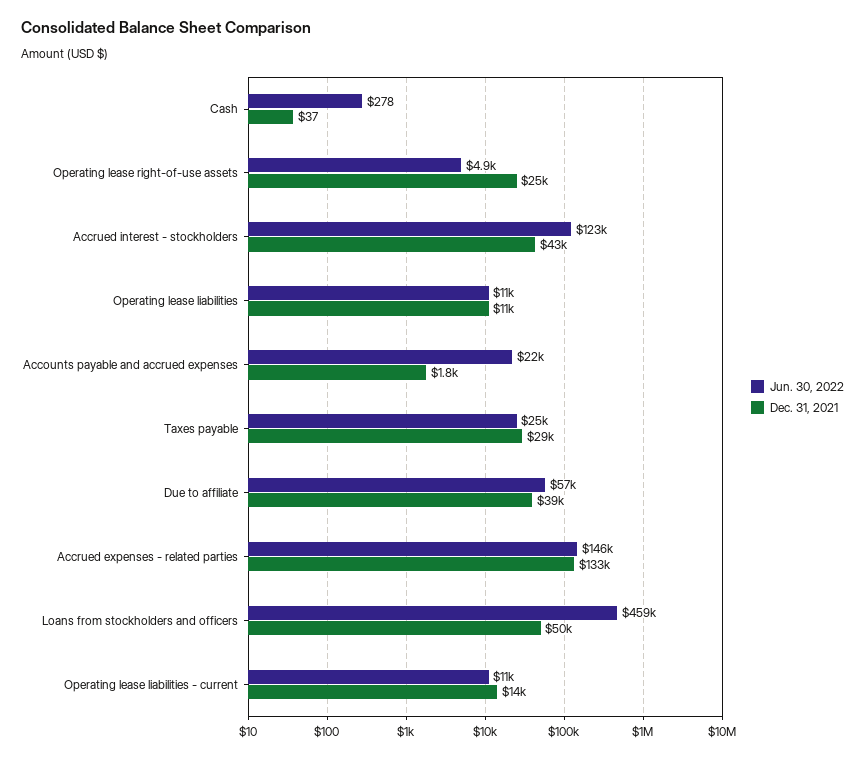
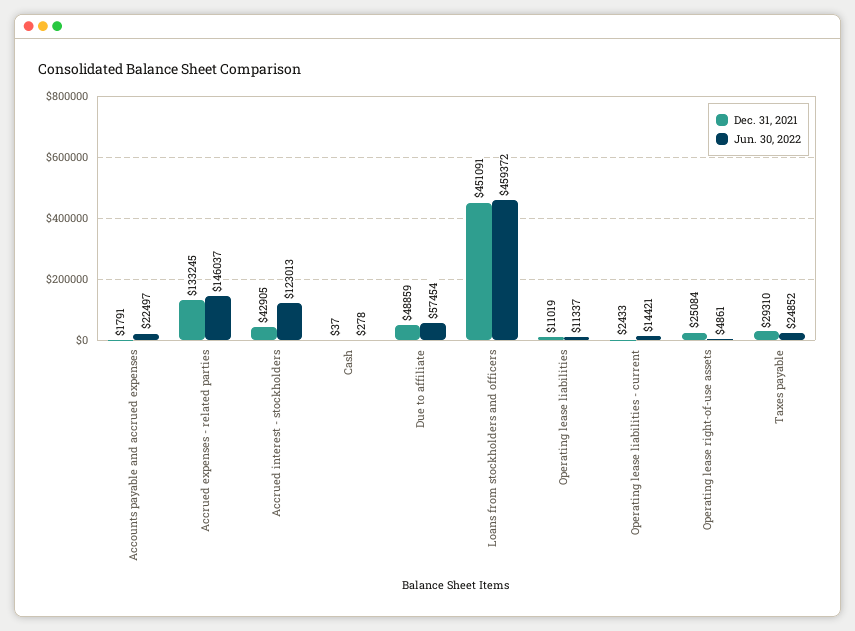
Dec. 31, 2021, Due to affiliate: 39000 -> 48859
Dec. 31, 2021, Loans from stockholders and officers: 50000 -> 451091
Jun. 30, 2022, Operating lease liabilities - current: 11000 -> 14421
Dec. 31, 2021, Operating lease liabilities - current: 14000 -> 2433

